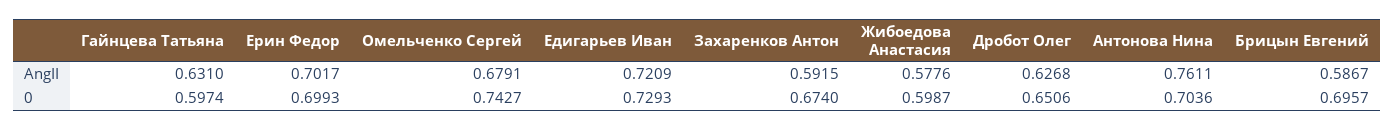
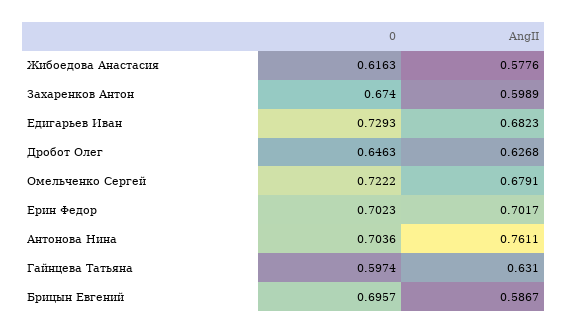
Едигарьев Иван, AngII: 0.7209 -> 0.6823
Захаренков Антон, AngII: 0.5915 -> 0.5989
Ерин Федор, 0: 0.6993 -> 0.7023
Омельченко Сергей, 0: 0.7427 -> 0.7222
Жибоедова Анастасия, 0: 0.5987 -> 0.6163
Дробот Олег, 0: 0.6506 -> 0.6463

